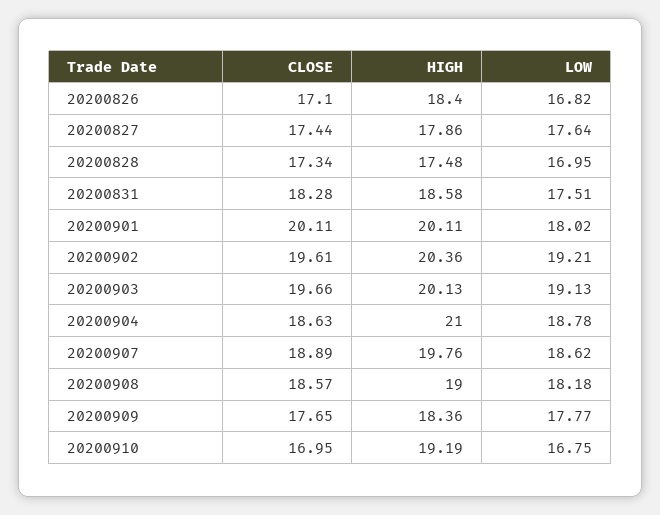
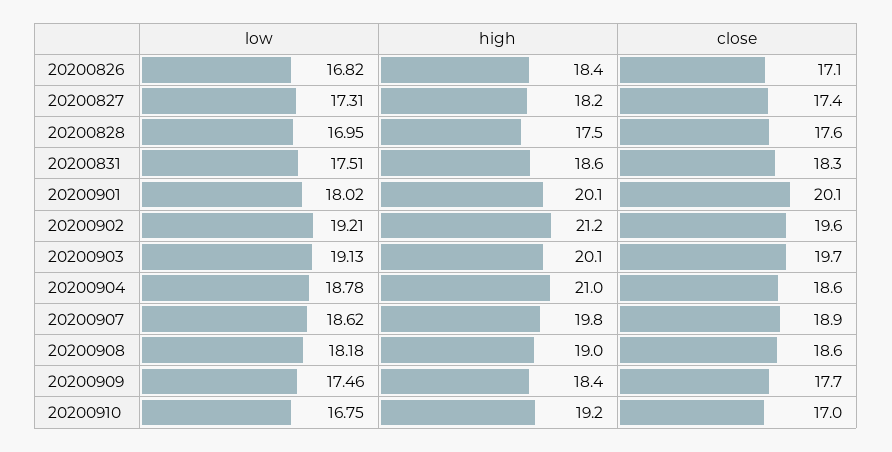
HIGH, 20200827: 17.86 -> 18.2
LOW, 20200827: 17.64 -> 17.31
CLOSE, 20200828: 17.34 -> 17.6
HIGH, 20200902: 20.36 -> 21.2
LOW, 20200909: 17.77 -> 17.46

